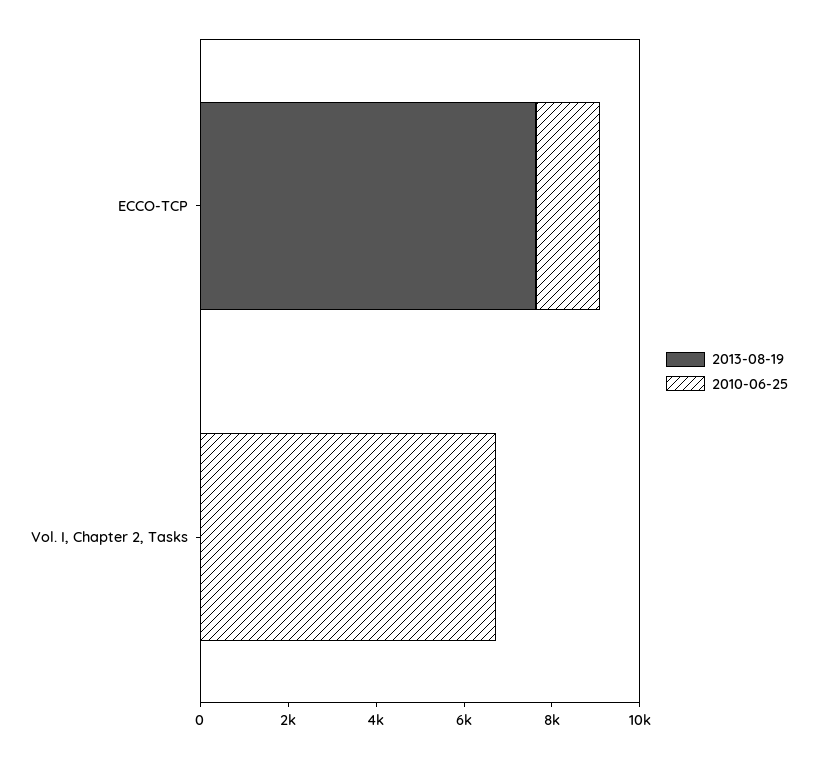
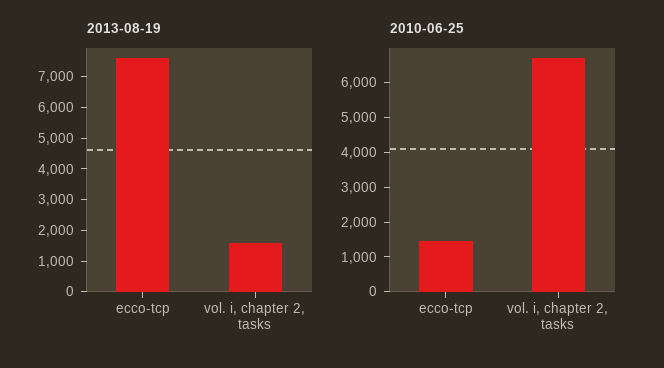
2013-08-19, Vol. I, Chapter 2, Tasks: 0 -> 1500

